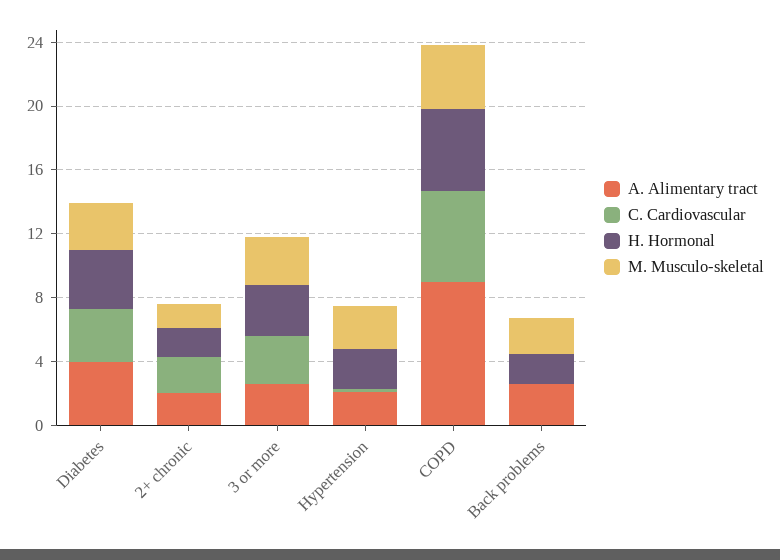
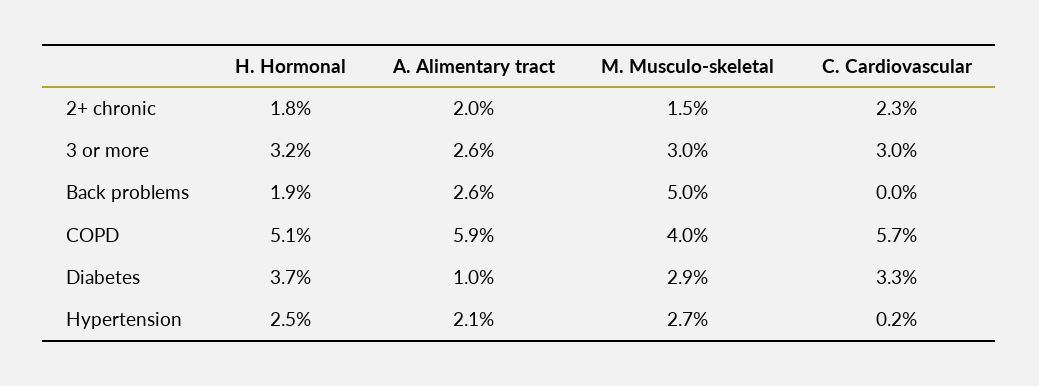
A. Alimentary tract, Diabetes: 4 -> 1
A. Alimentary tract, COPD: 9 -> 5.9
M. Musculo-skeletal, Back problems: 2 -> 5

